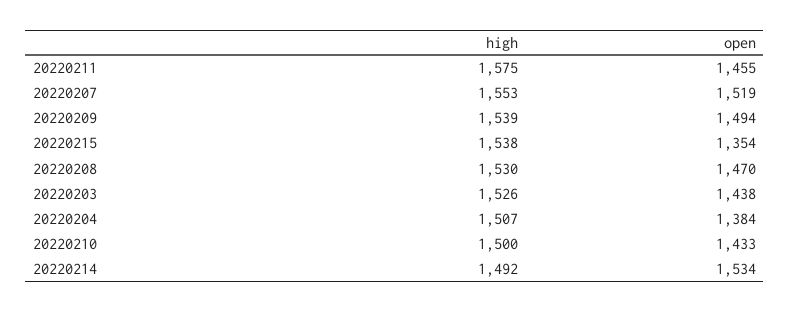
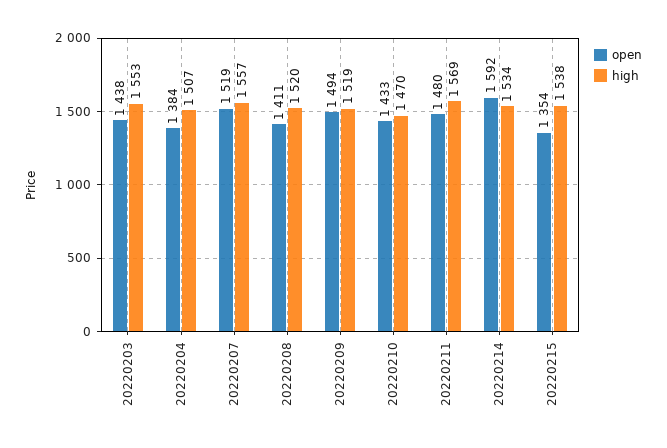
high, 20220211: 1575 -> 1569
open, 20220211: 1455 -> 1480
high, 20220207: 1553 -> 1557
high, 20220209: 1539 -> 1519
high, 20220208: 1530 -> 1520
open, 20220208: 1470 -> 1411
high, 20220203: 1526 -> 1553
high, 20220210: 1500 -> 1470
high, 20220214: 1492 -> 1534
open, 20220214: 1534 -> 1592

